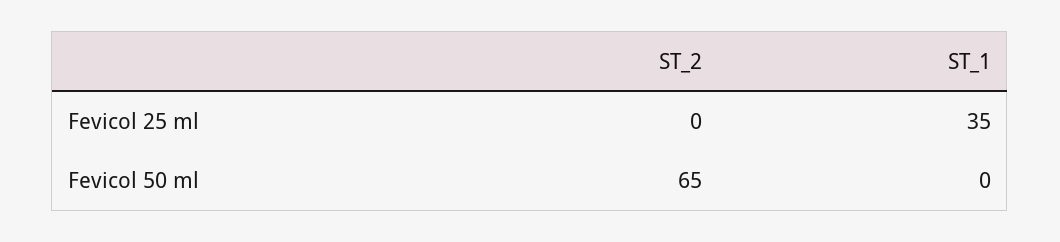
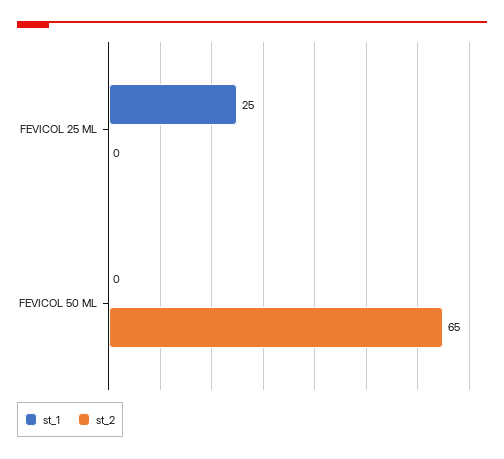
ST_1, Fevicol 25 ml: 35 -> 25

